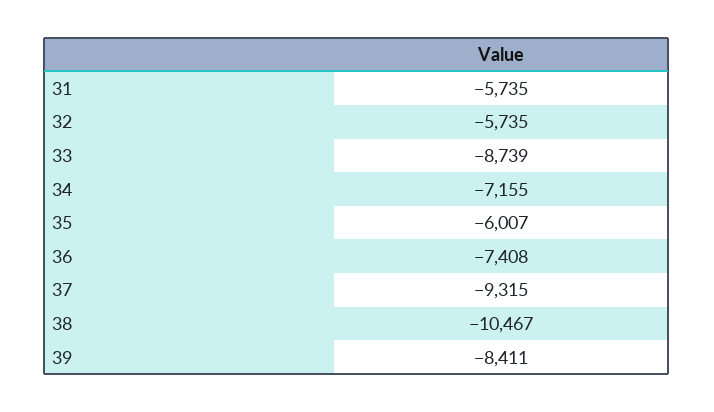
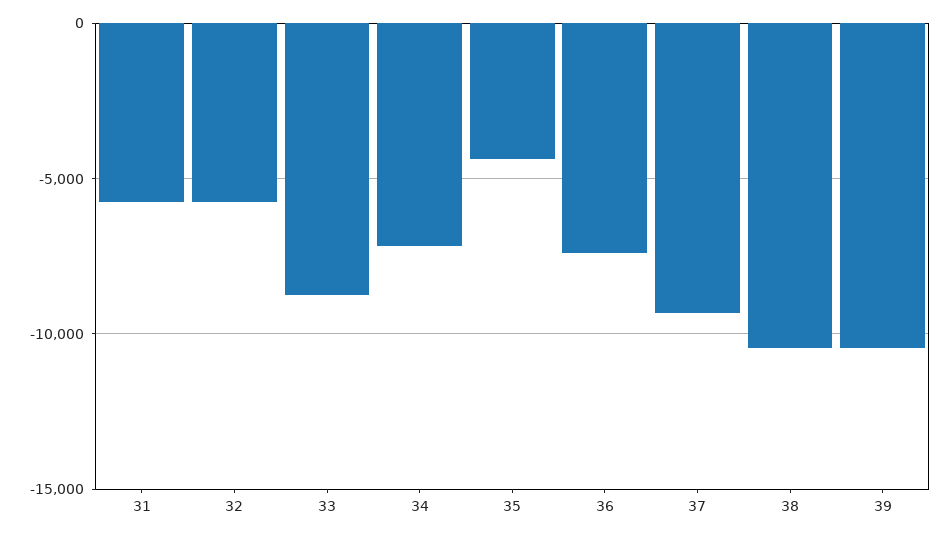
35: -6007 -> -4500
39: -8411 -> -10500

